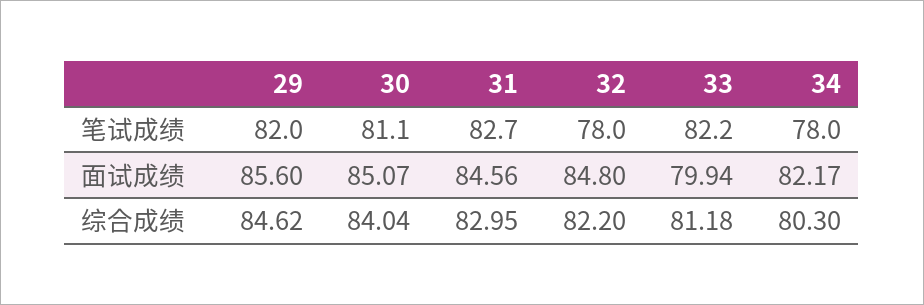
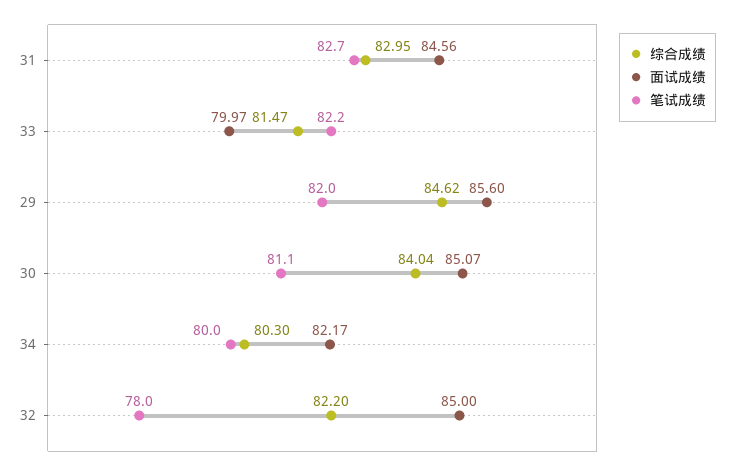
笔试成绩, 34: 78 -> 80
面试成绩, 32: 84.8 -> 85
面试成绩, 33: 79.94 -> 79.97
综合成绩, 33: 81.18 -> 81.47

